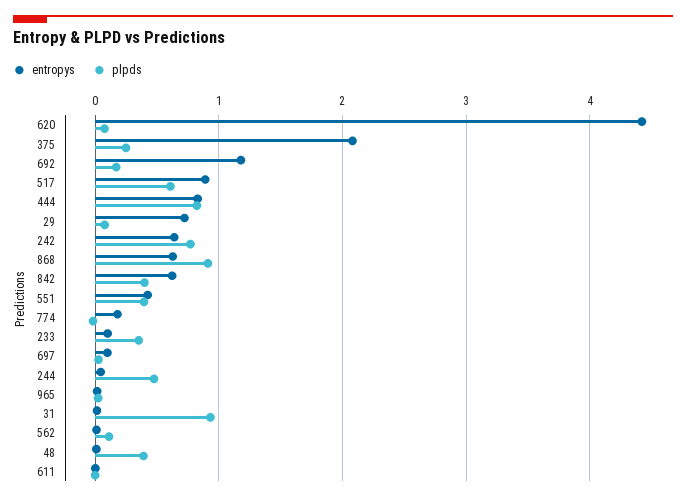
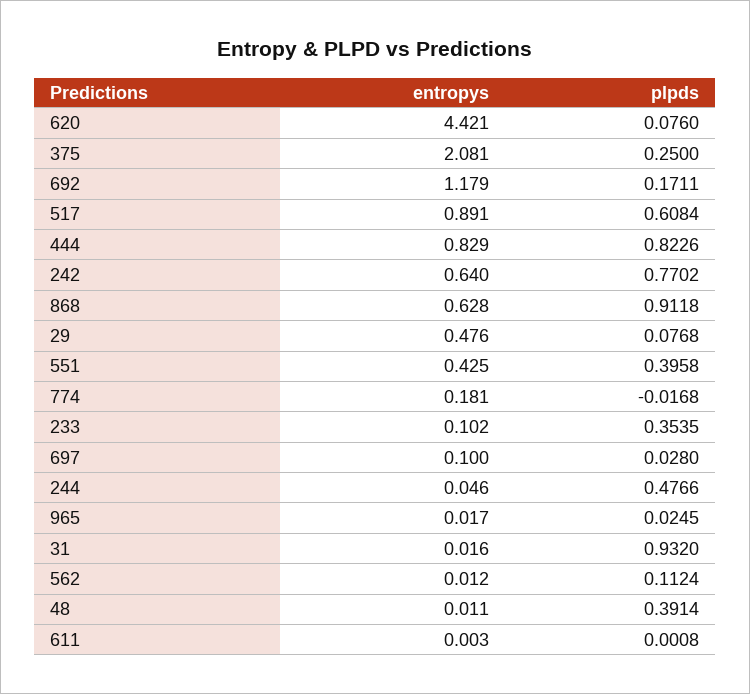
entropys, 29: 0.7 -> 0.476
entropys, 842: 0.6 -> none
plpds, 842: 0.4 -> none

